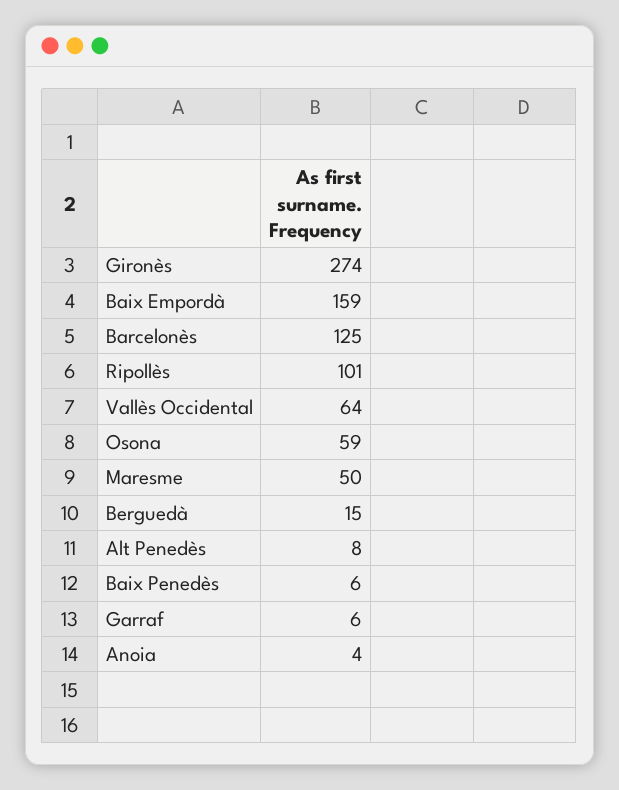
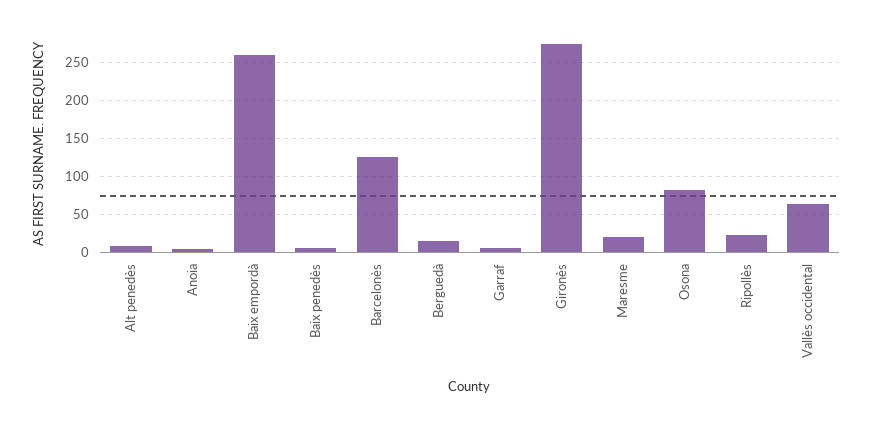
Baix Empordà: 159 -> 260
Ripollès: 101 -> 20
Osona: 59 -> 80
Maresme: 50 -> 20

